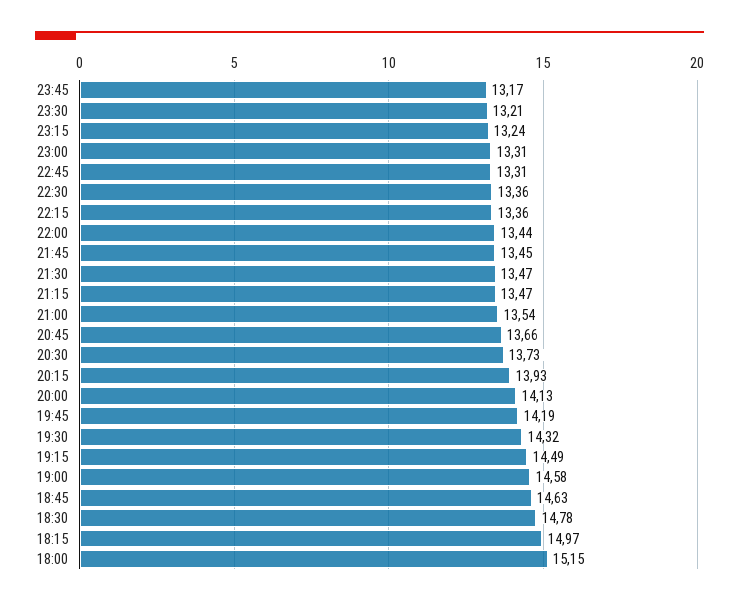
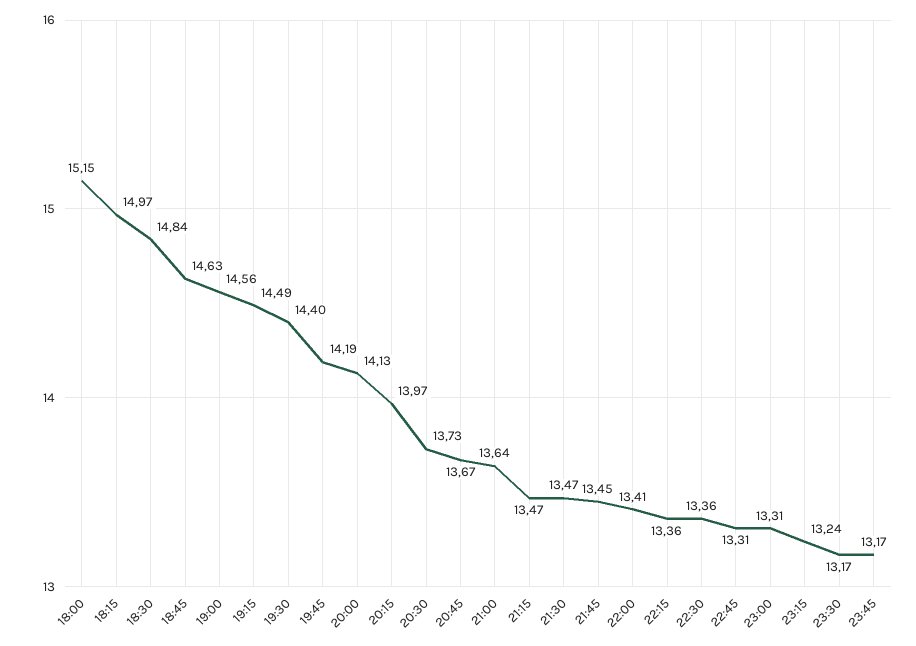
23:30: 13.21 -> 13.17
22:00: 13.44 -> 13.41
21:00: 13.54 -> 13.64
20:45: 13.66 -> 13.67
20:15: 13.93 -> 13.97
19:30: 14.32 -> 14.4
19:00: 14.58 -> 14.56
18:30: 14.78 -> 14.84

